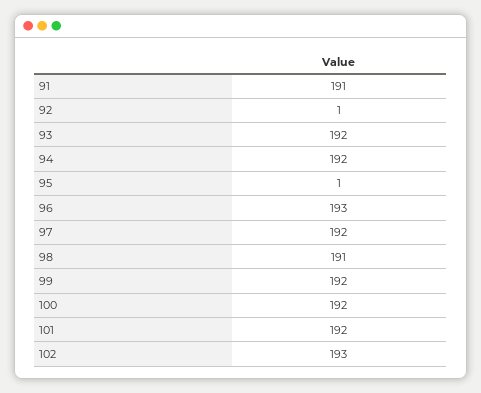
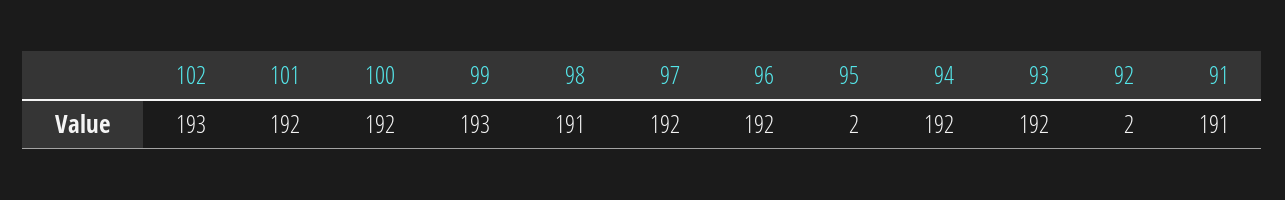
92: 1 -> 2
95: 1 -> 2
96: 193 -> 192
99: 192 -> 193

